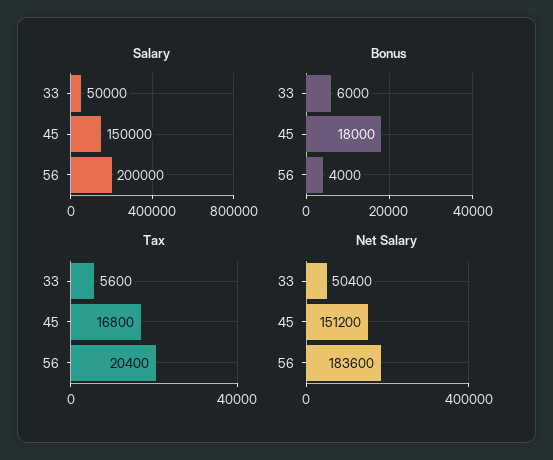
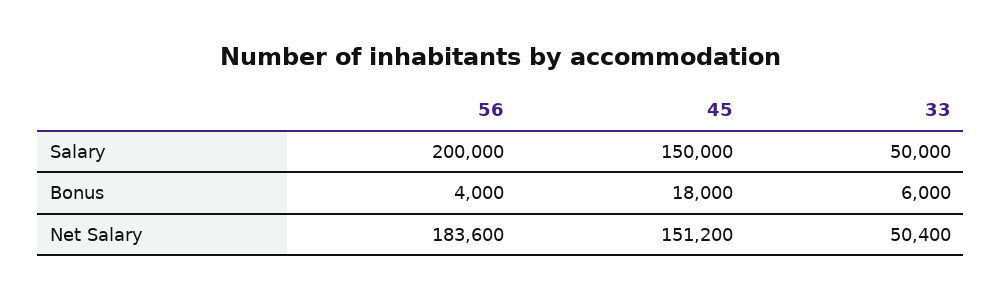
Tax, 33: 5600 -> none
Tax, 45: 16800 -> none
Tax, 56: 20400 -> none

